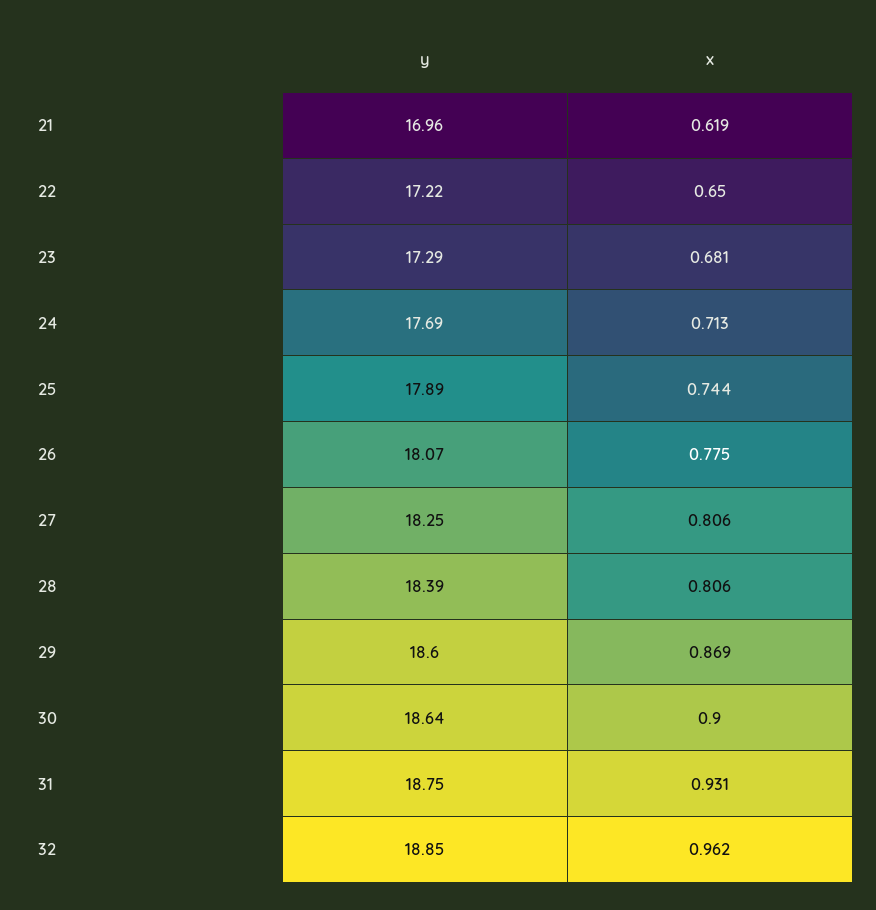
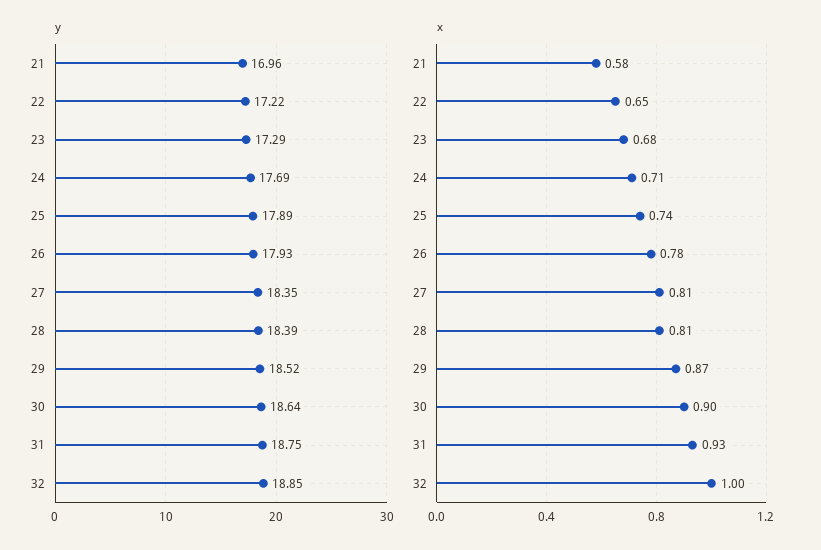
x, 21: 0.619 -> 0.58
y, 26: 18.07 -> 17.93
y, 27: 18.25 -> 18.35
y, 29: 18.6 -> 18.52
x, 32: 0.962 -> 1

